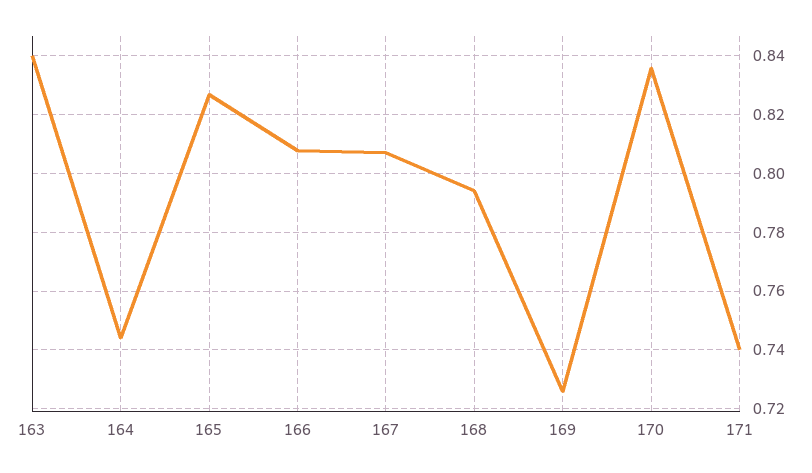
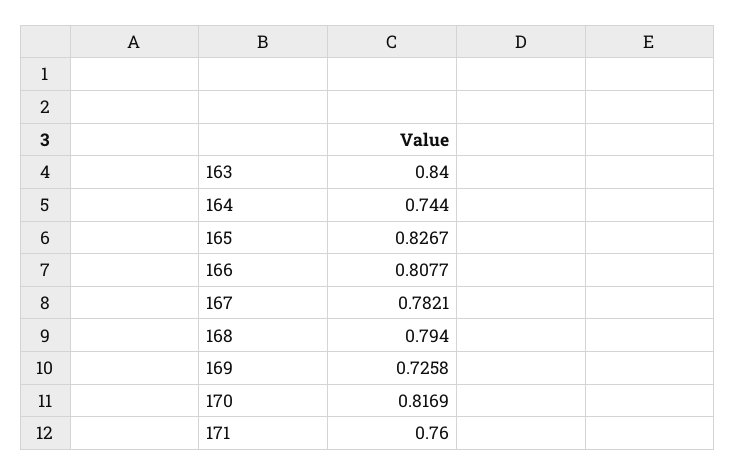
167: 0.8075 -> 0.7821
170: 0.835 -> 0.8169
171: 0.74 -> 0.76

